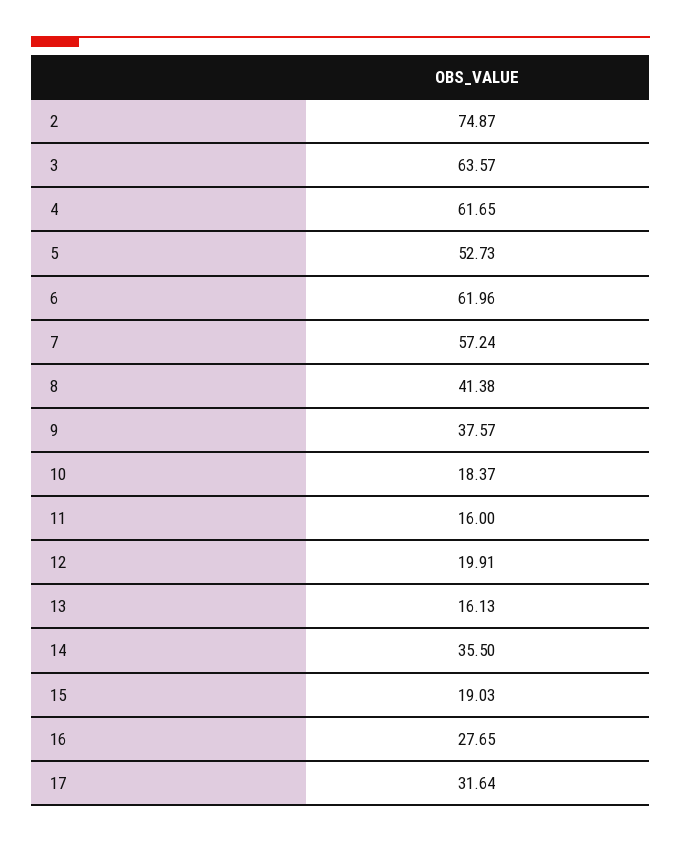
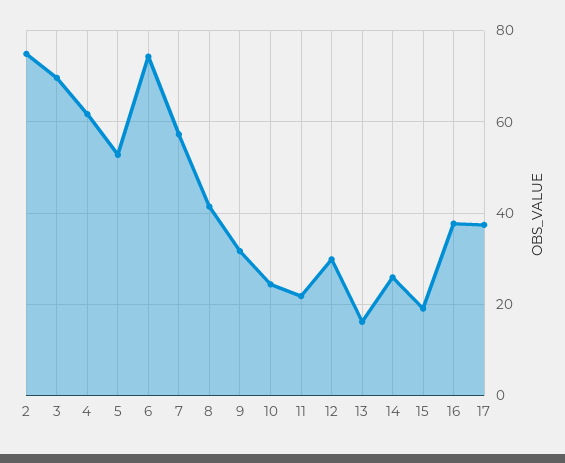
3: 63.57 -> 70
6: 61.96 -> 74
9: 37.57 -> 32
10: 18.37 -> 24
11: 16 -> 22
12: 19.91 -> 30
14: 35.5 -> 26
16: 27.65 -> 38
17: 31.64 -> 38

